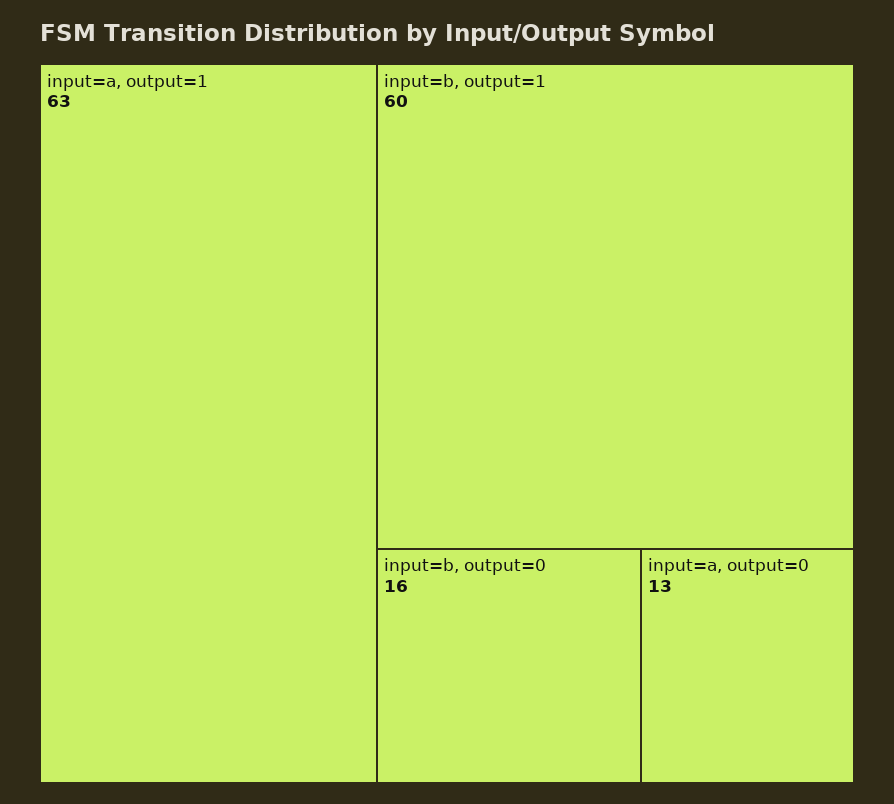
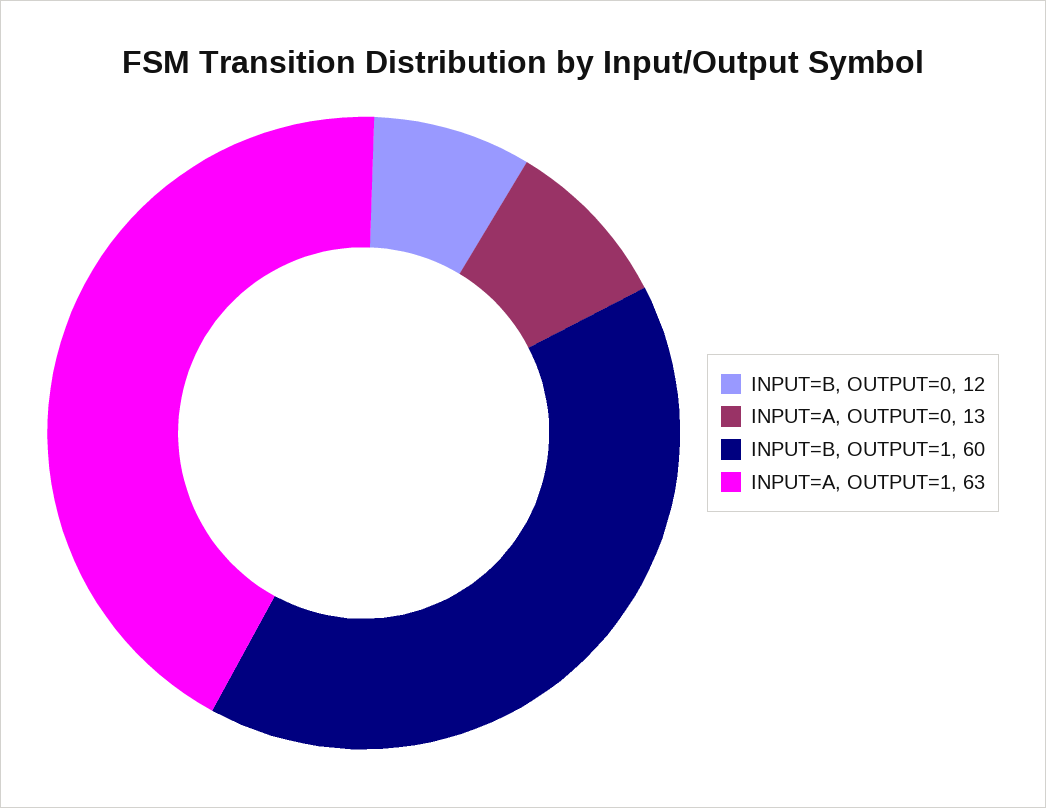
input=b, output=0: 16 -> 12

